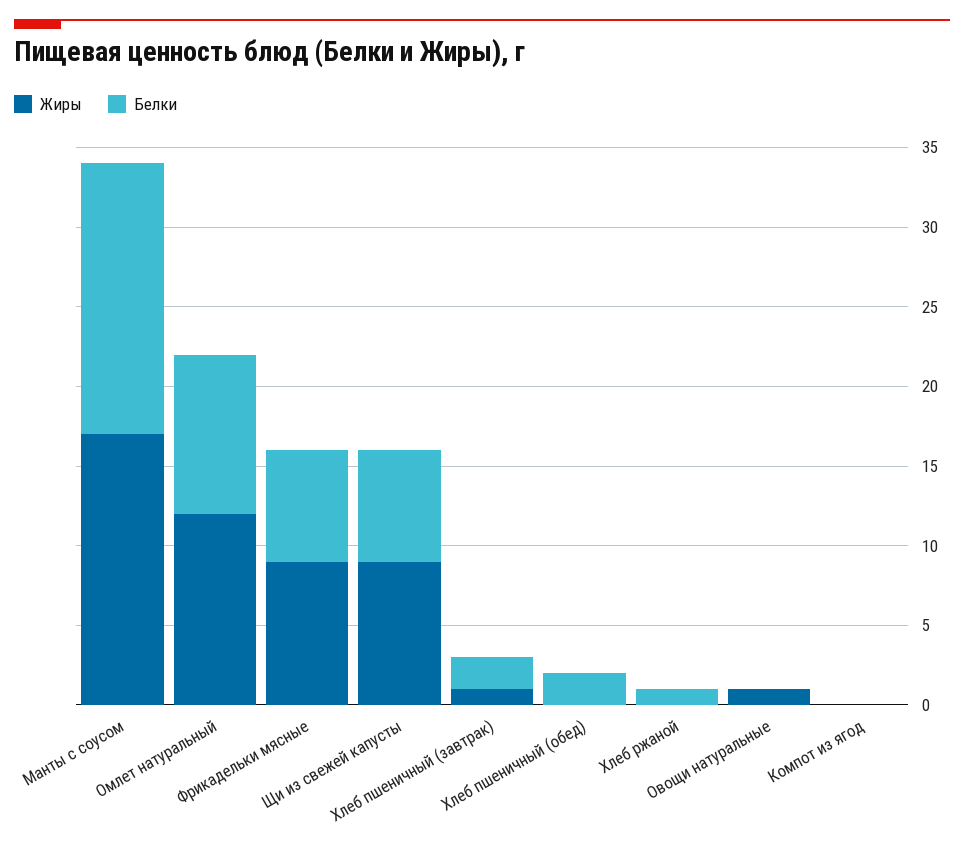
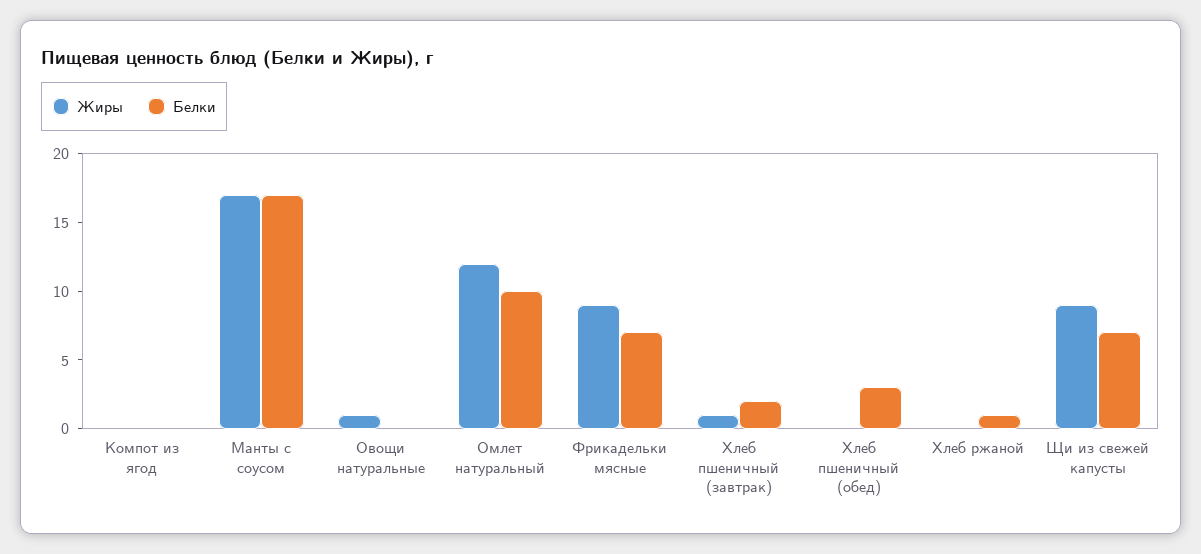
Белки, Хлеб пшеничный (обед): 2 -> 3

